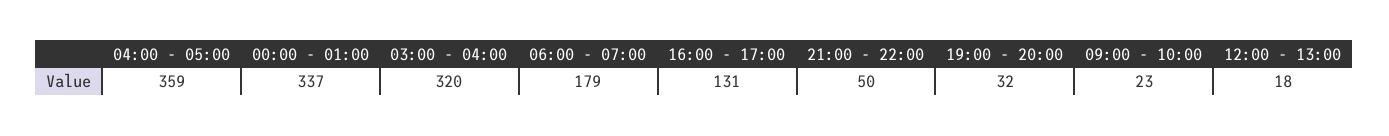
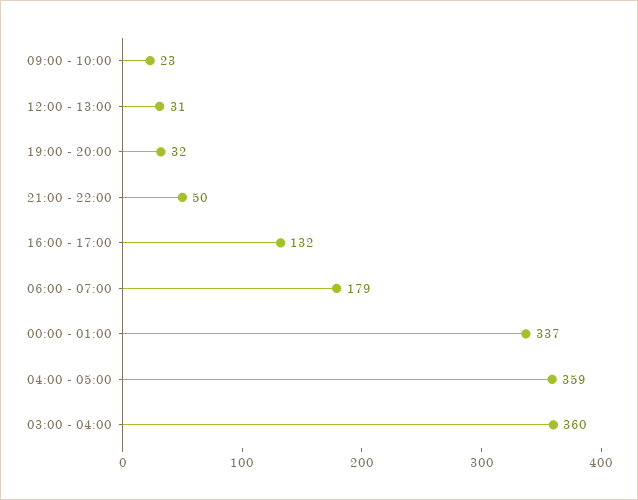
03:00 - 04:00: 320 -> 360
16:00 - 17:00: 131 -> 132
12:00 - 13:00: 18 -> 31

